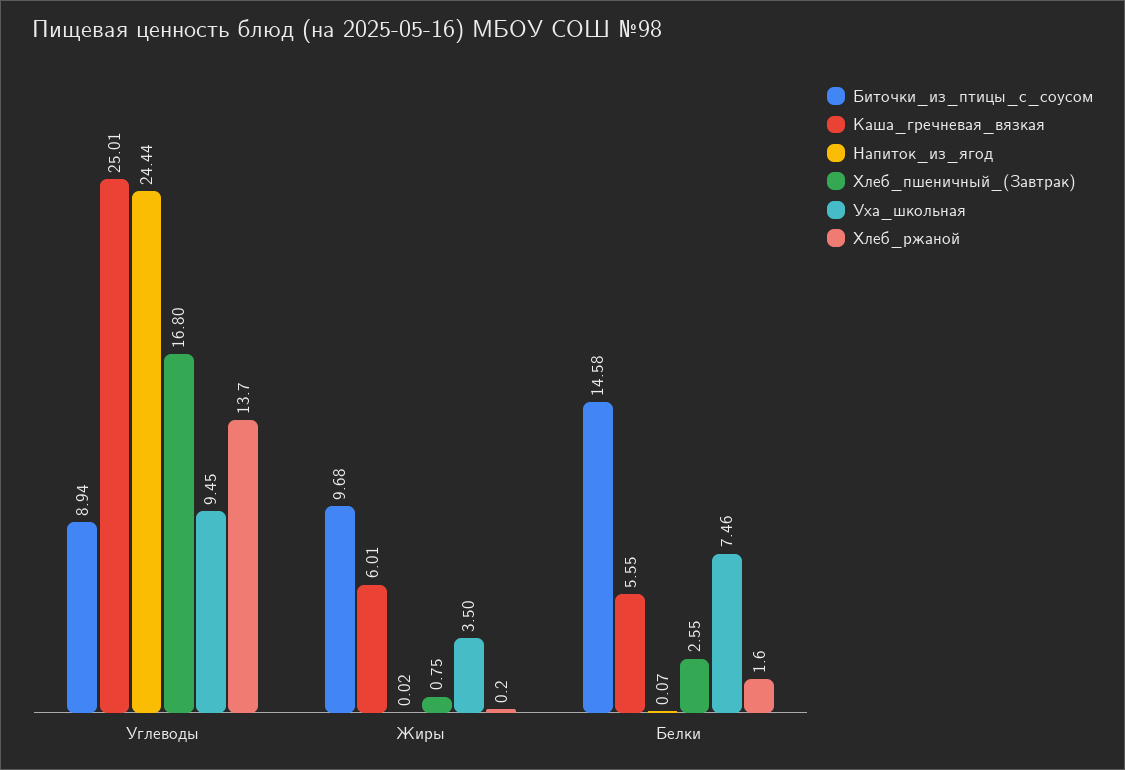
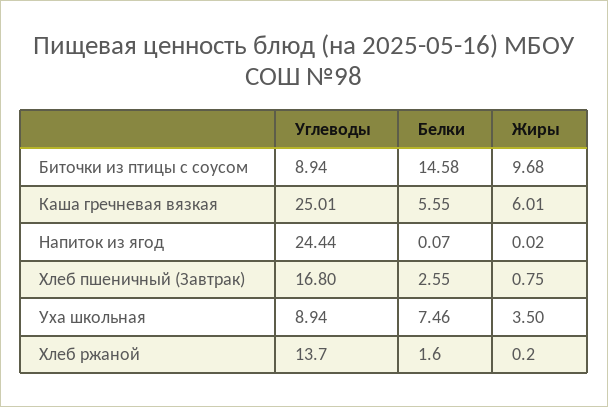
Уха_школьная, Углеводы: 9.45 -> 8.94

